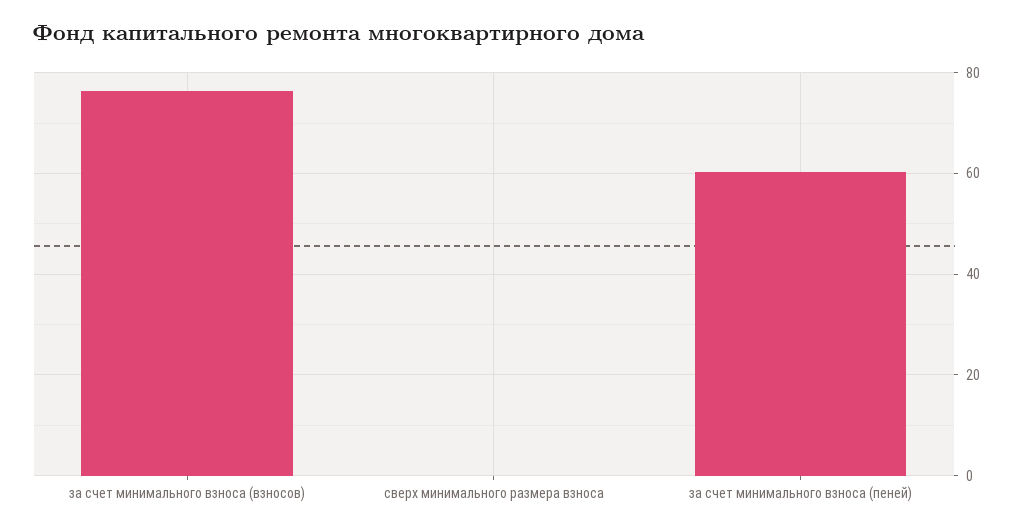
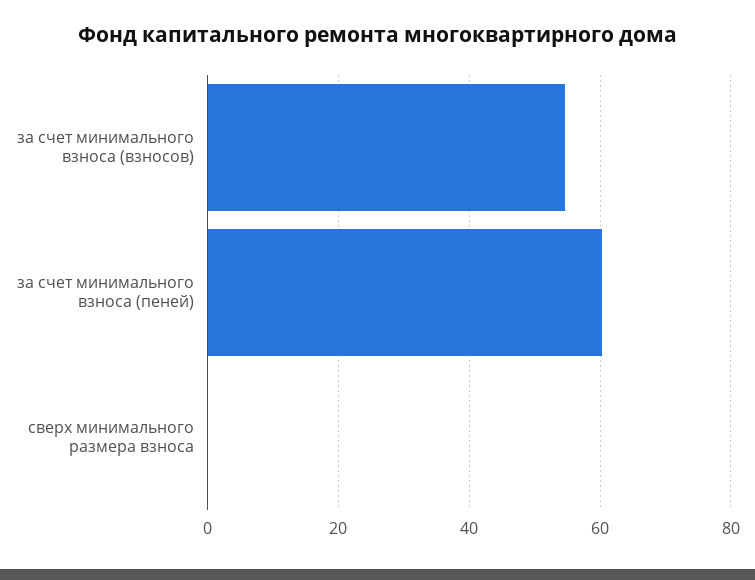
за счет минимального взноса (взносов): 76 -> 54

